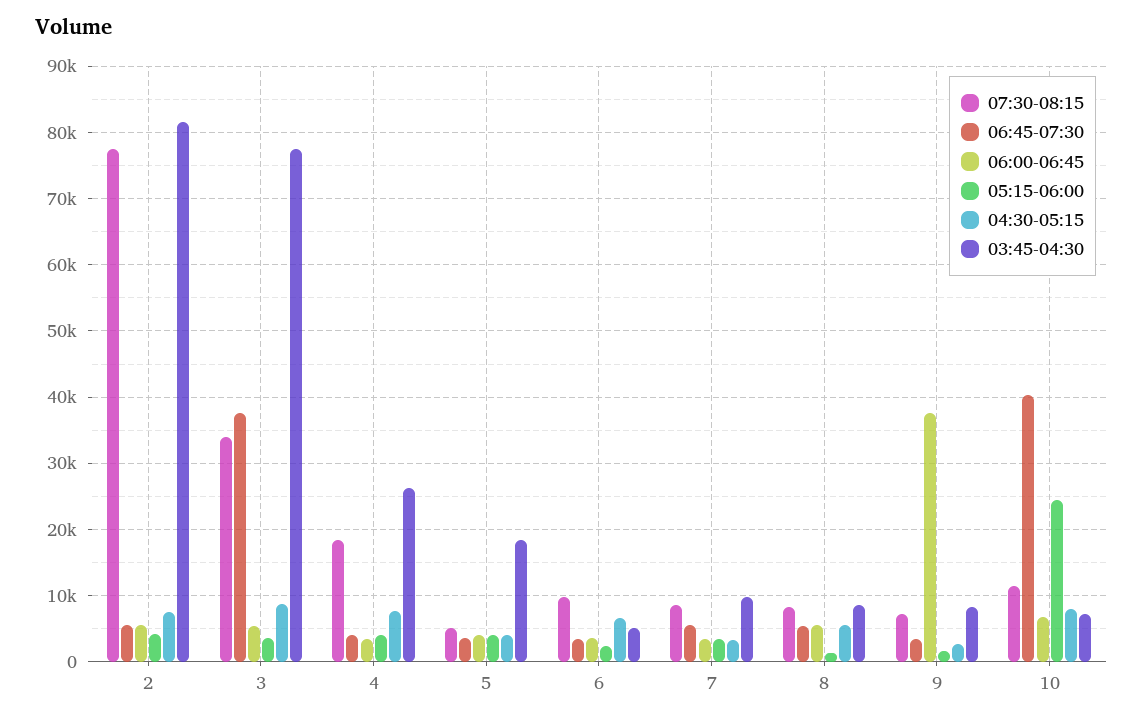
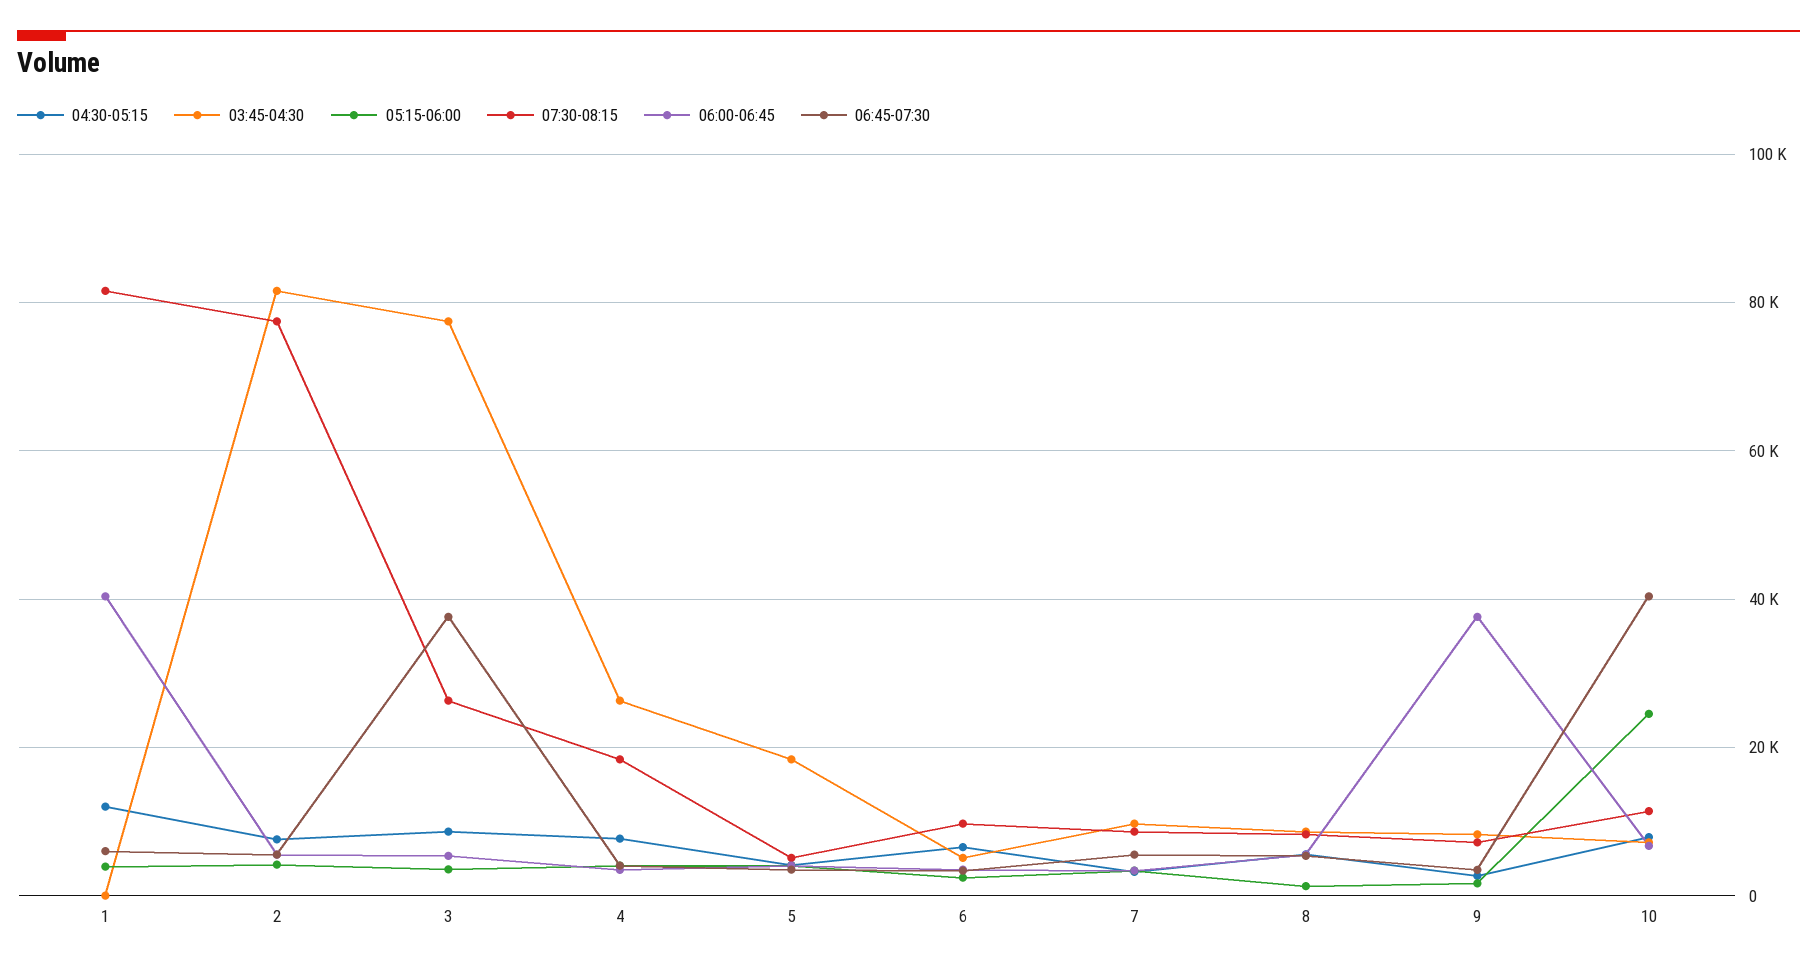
07:30-08:15, 3: 34000 -> 26000
04:30-05:15, 1: none -> 12000
03:45-04:30, 1: none -> 0
05:15-06:00, 1: none -> 4000
07:30-08:15, 1: none -> 82000
06:00-06:45, 1: none -> 40000
06:45-07:30, 1: none -> 6000

